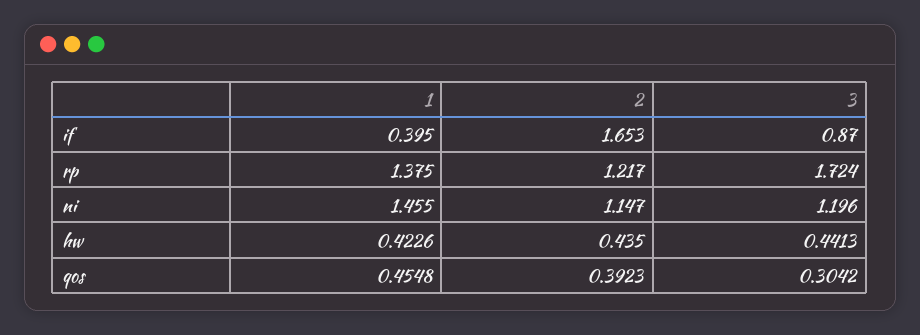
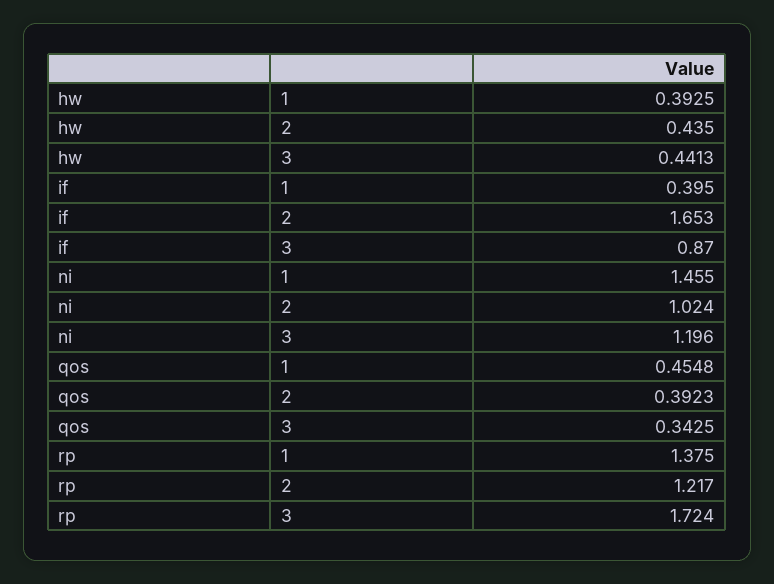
2, ni: 1.147 -> 1.024
1, hw: 0.4226 -> 0.3925
3, qos: 0.3042 -> 0.3425

